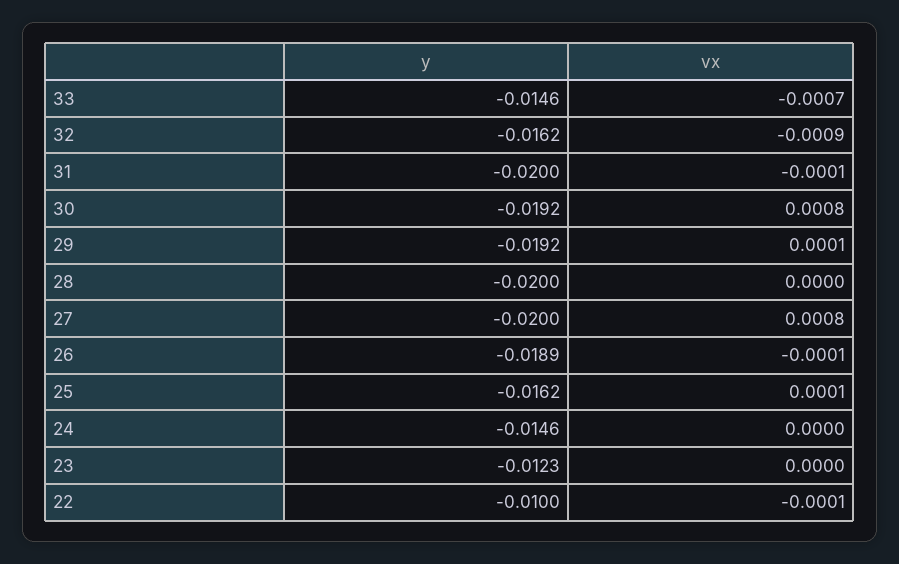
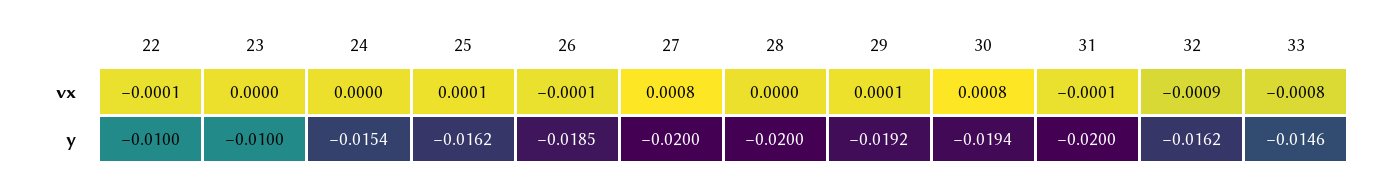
vx, 33: -0.0007 -> -0.0008
y, 30: -0.0192 -> -0.0194
y, 26: -0.0189 -> -0.0185
y, 24: -0.0146 -> -0.0154
y, 23: -0.0123 -> -0.01

